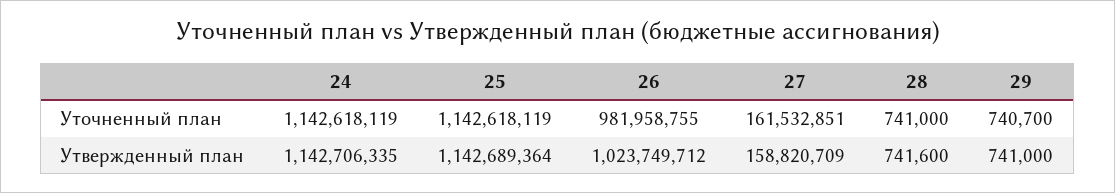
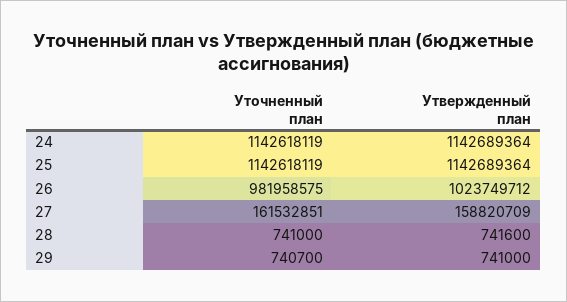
26, Уточненный план: 981958755 -> 981958575
24, Утвержденный план: 1142706335 -> 1142689364

